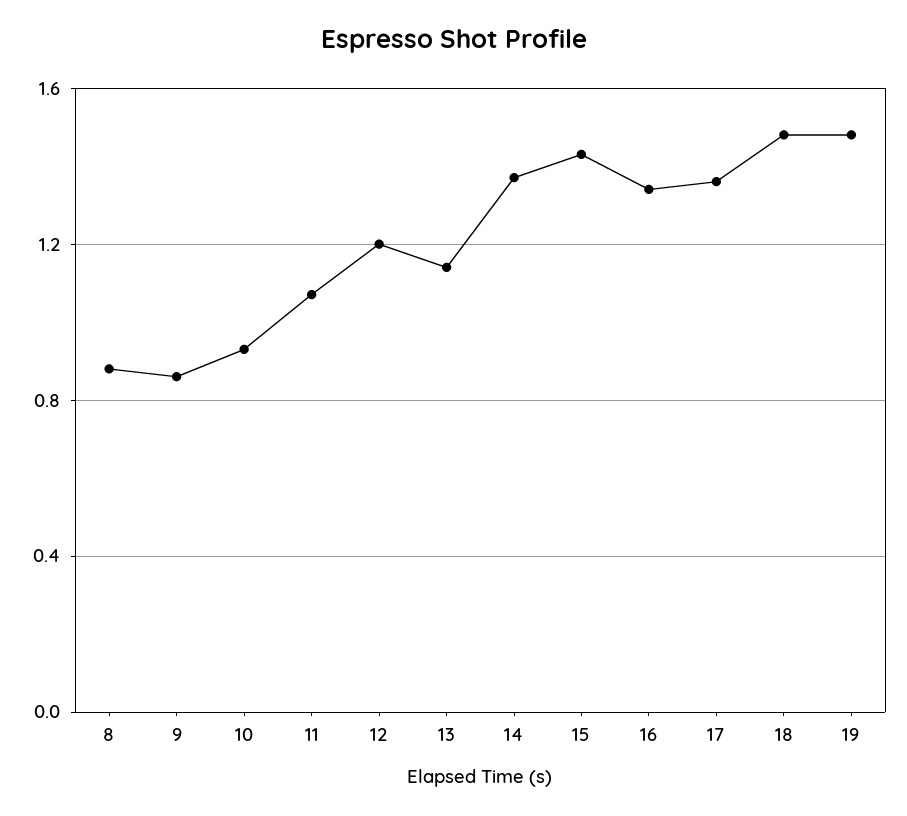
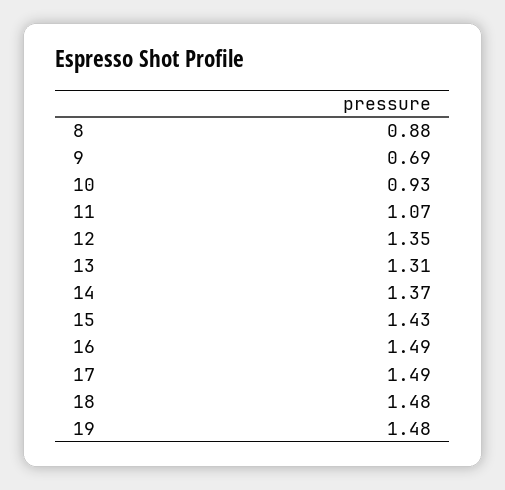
9: 0.85 -> 0.69
12: 1.2 -> 1.35
13: 1.15 -> 1.31
16: 1.35 -> 1.49
17: 1.35 -> 1.49

